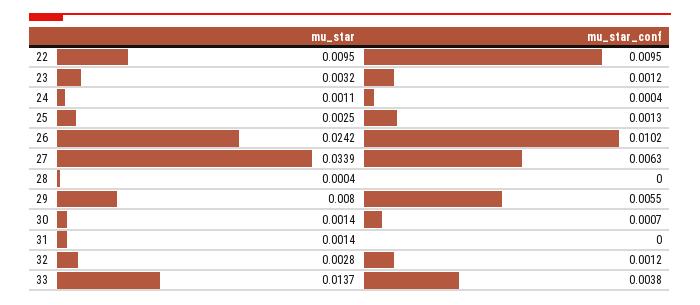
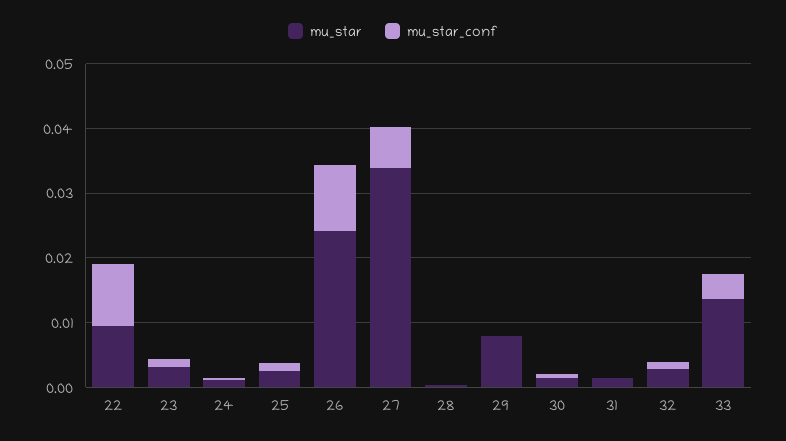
mu_star_conf, 29: 0.0055 -> 0

